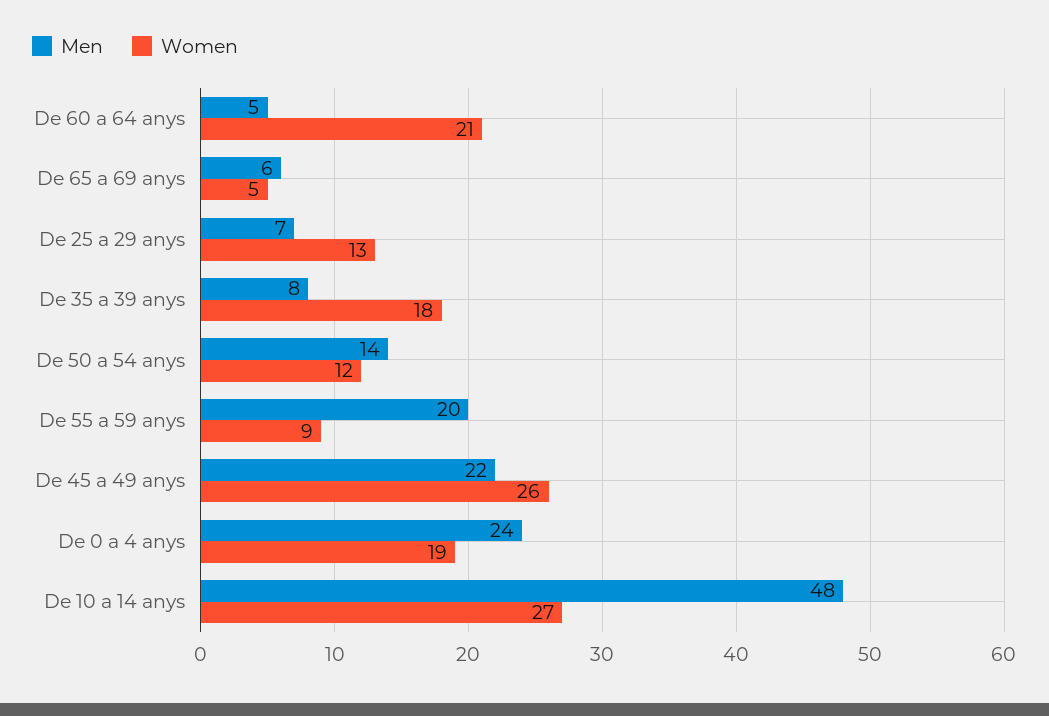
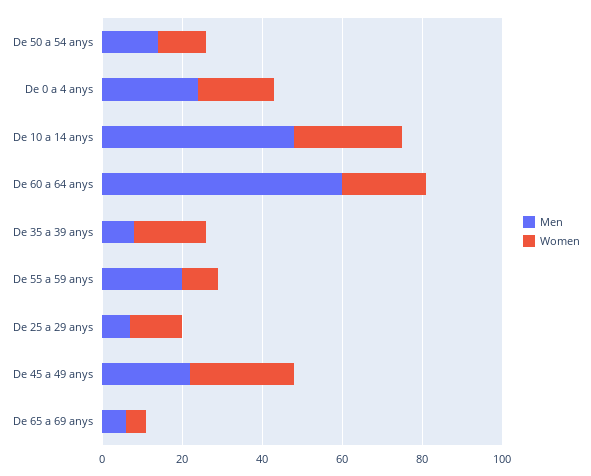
Men, De 60 a 64 anys: 5 -> 60

